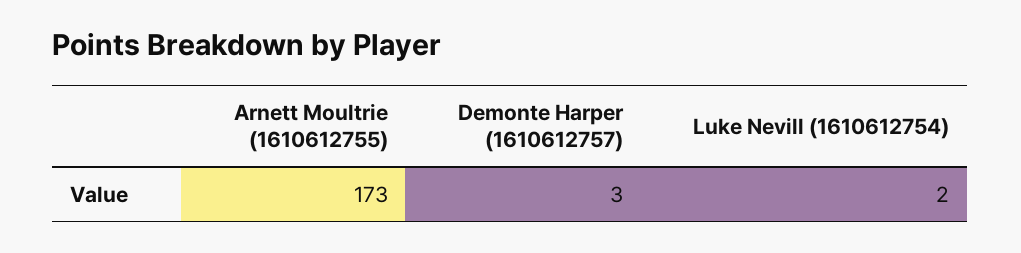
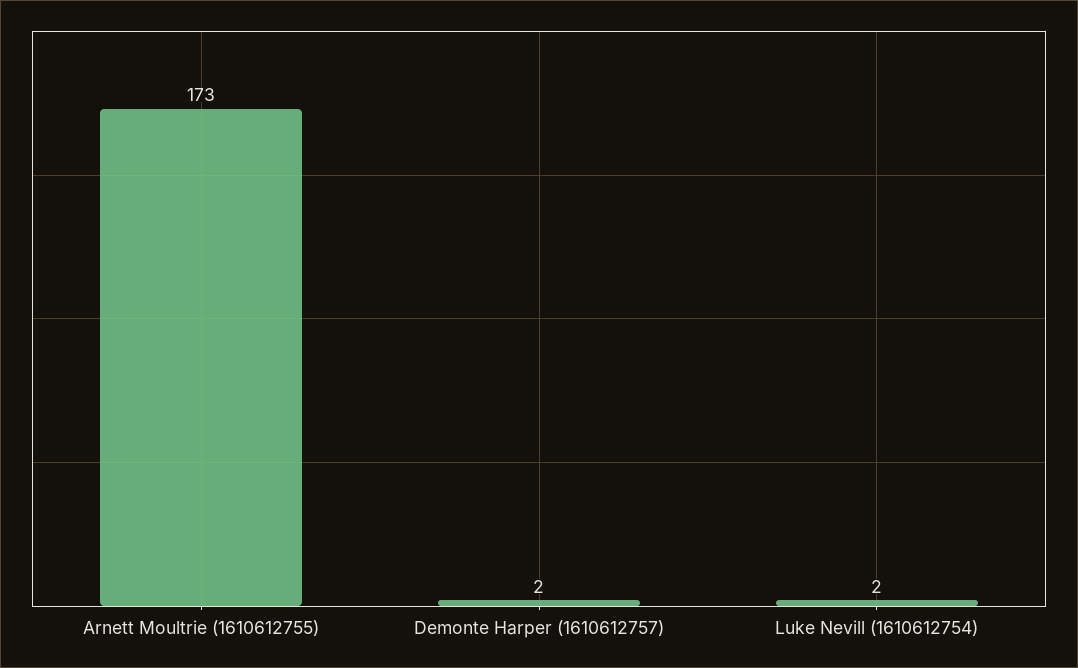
Demonte Harper (1610612757): 3 -> 2

